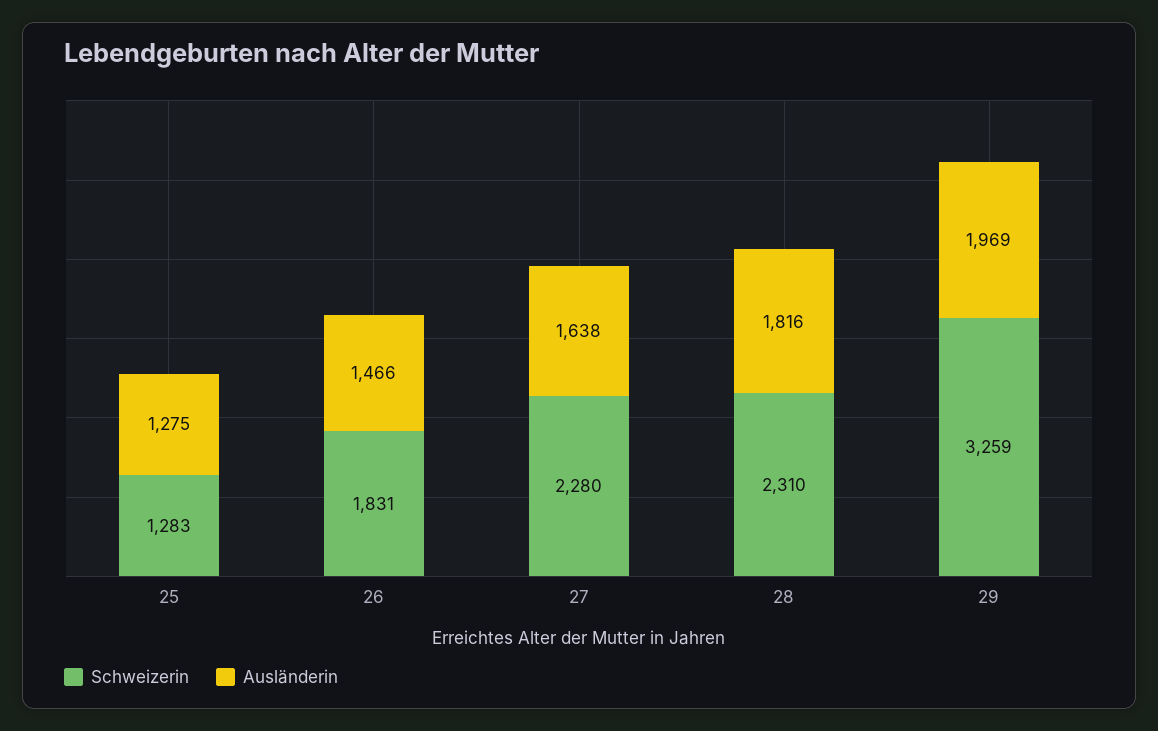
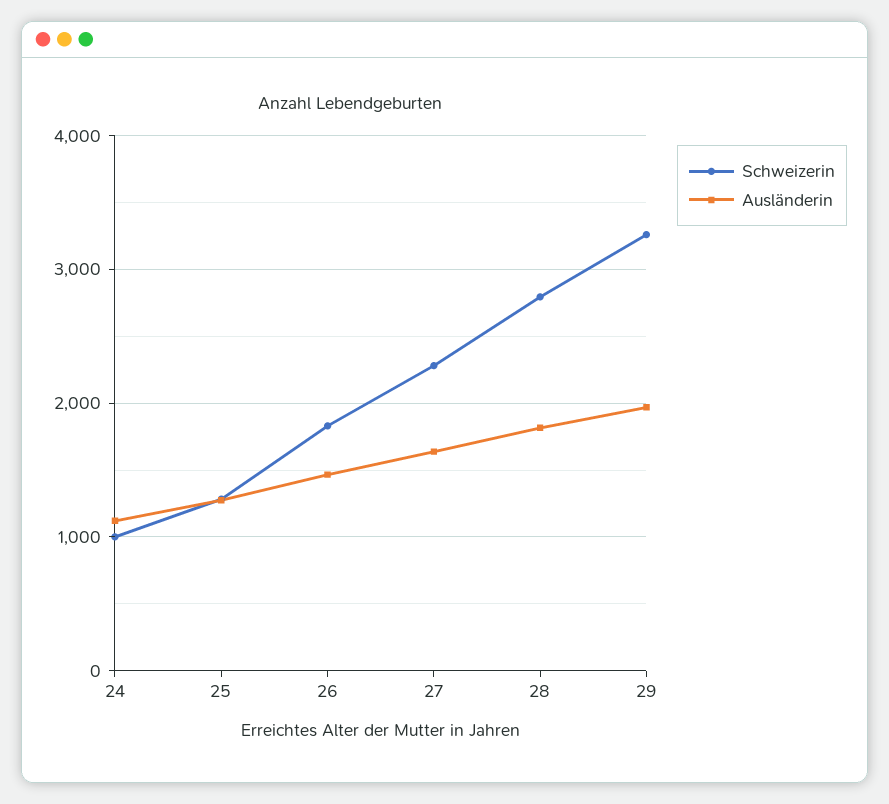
Schweizerin, 28: 2310 -> 2800
Schweizerin, 24: none -> 1000
Ausländerin, 24: none -> 1100

